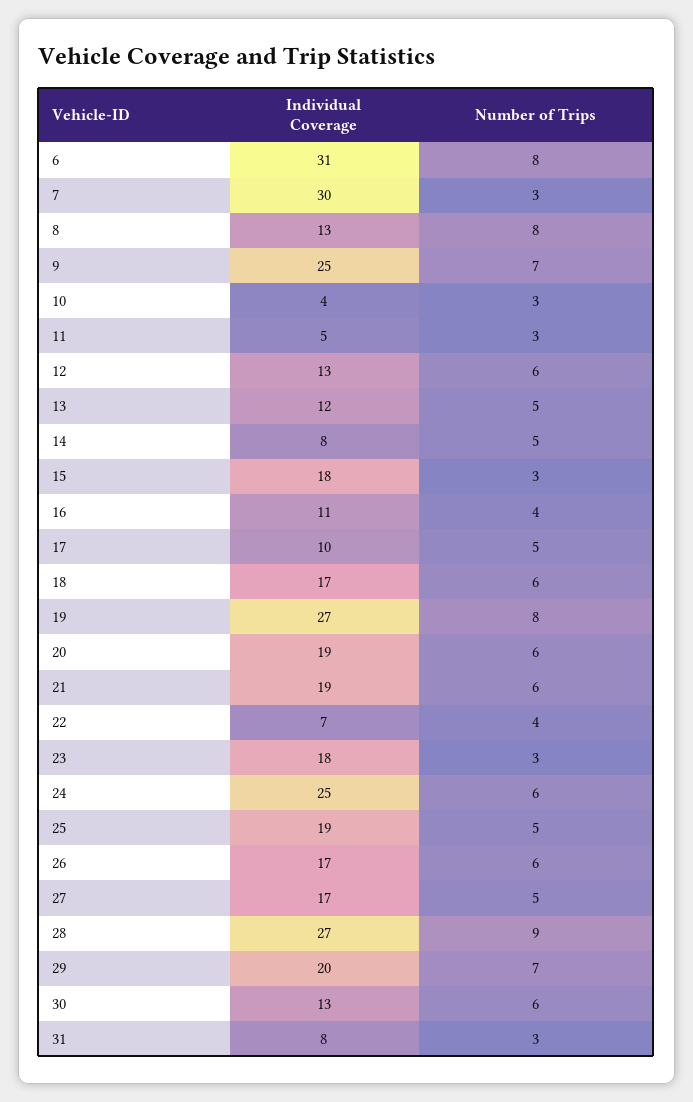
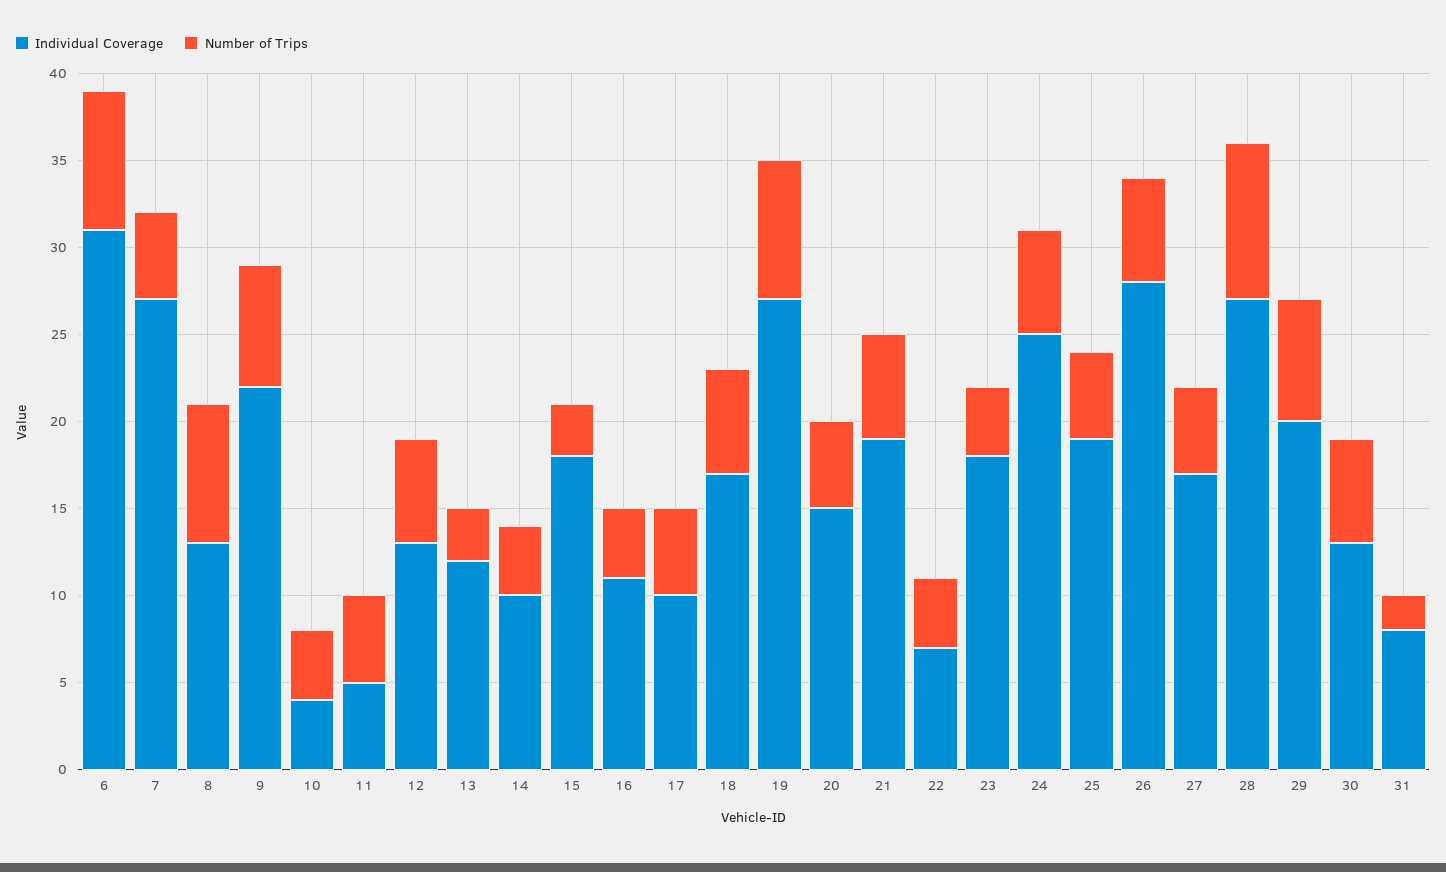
Individual Coverage, 7: 30 -> 27
Number of Trips, 7: 3 -> 5
Individual Coverage, 9: 25 -> 22
Number of Trips, 10: 3 -> 4
Number of Trips, 11: 3 -> 5
Number of Trips, 13: 5 -> 3
Individual Coverage, 14: 8 -> 10
Number of Trips, 14: 5 -> 4
Individual Coverage, 20: 19 -> 15
Number of Trips, 20: 6 -> 5
Number of Trips, 23: 3 -> 4
Individual Coverage, 26: 17 -> 28
Number of Trips, 31: 3 -> 2

